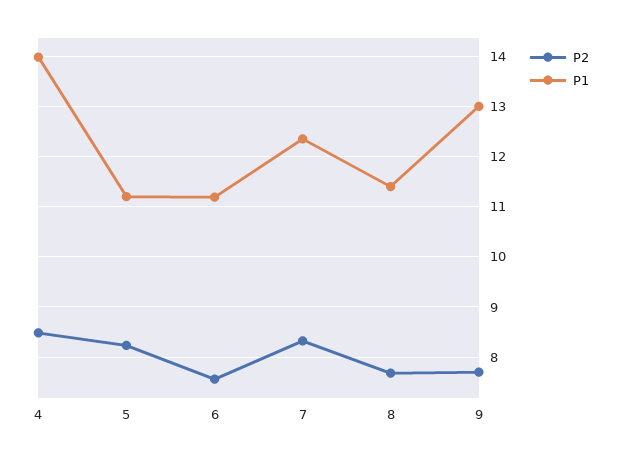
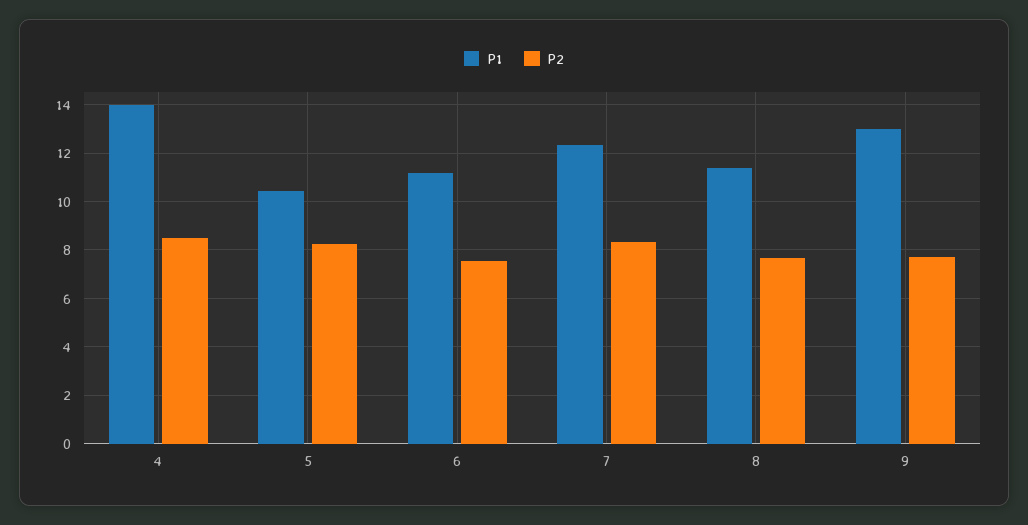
P1, 5: 11.2 -> 10.5

